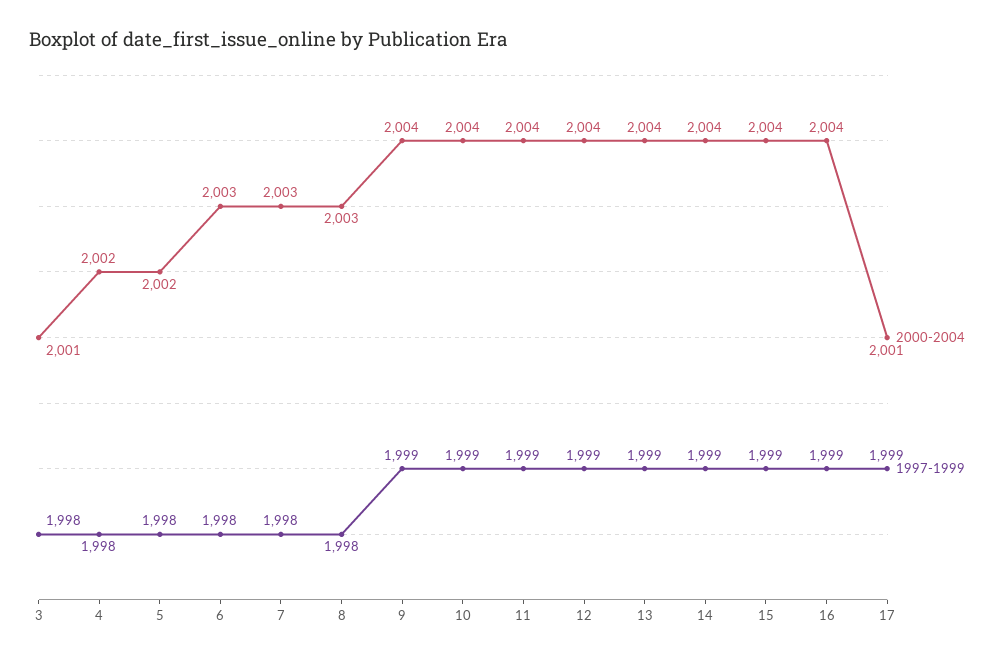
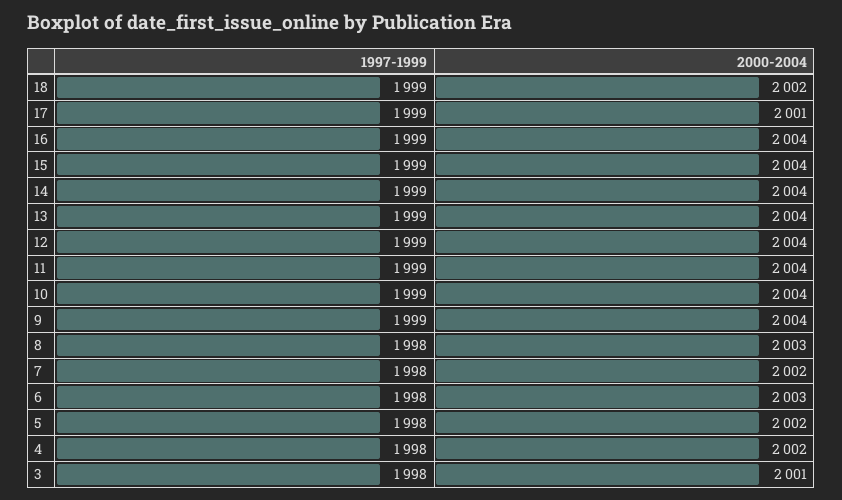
2000-2004, 7: 2003 -> 2002
1997-1999, 18: none -> 1999
2000-2004, 18: none -> 2002

